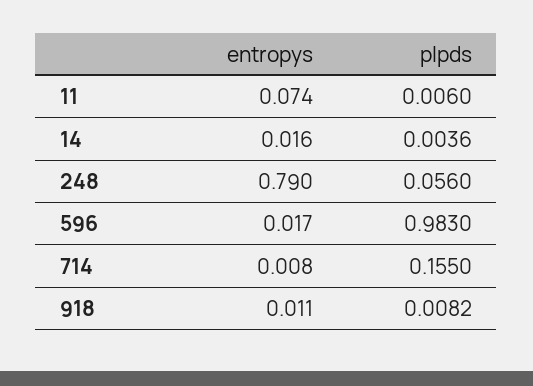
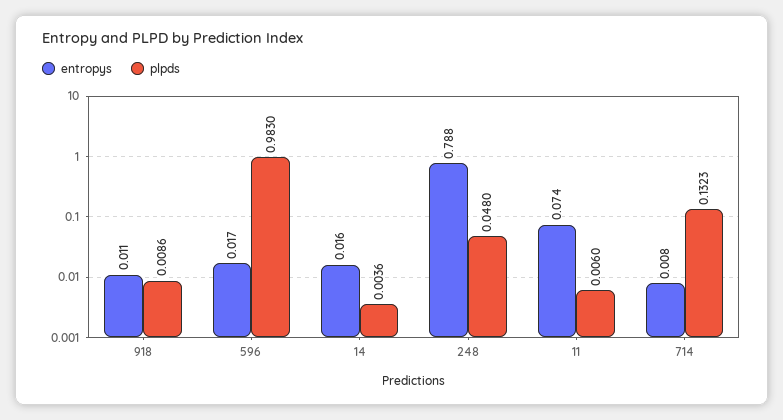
entropys, 248: 0.79 -> 0.788
plpds, 248: 0.056 -> 0.048
plpds, 714: 0.155 -> 0.1323
plpds, 918: 0.0082 -> 0.0086

